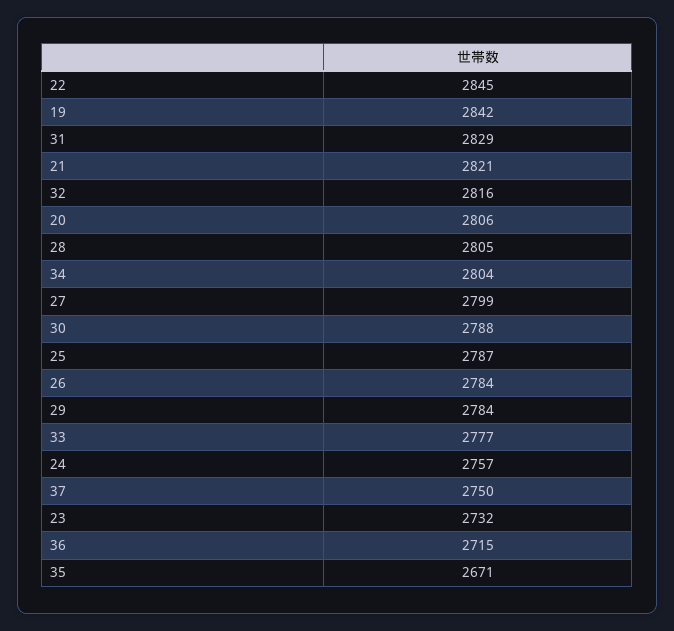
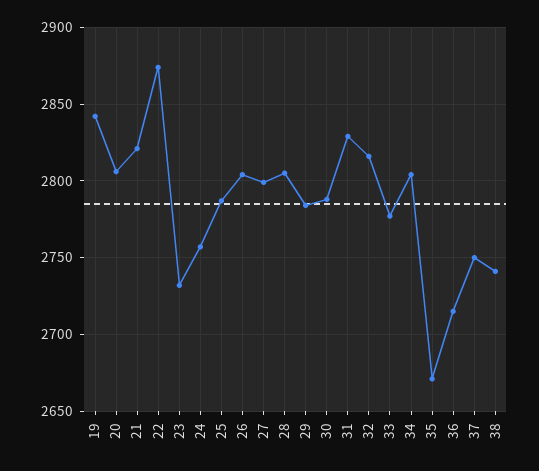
22: 2845 -> 2875
26: 2784 -> 2805
38: none -> 2740

